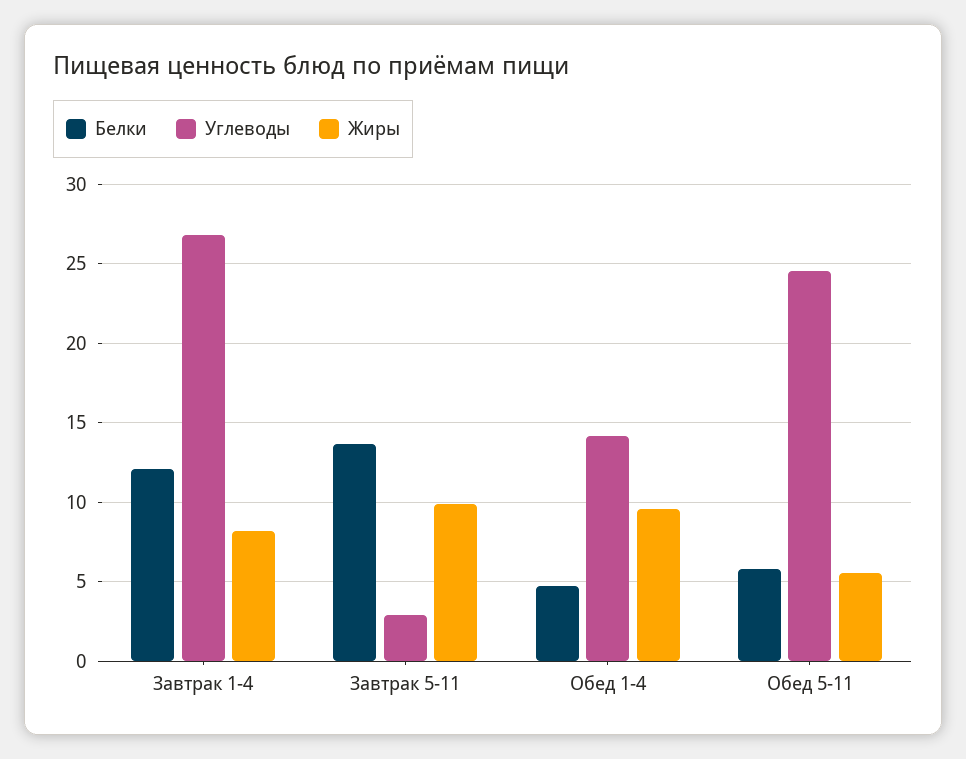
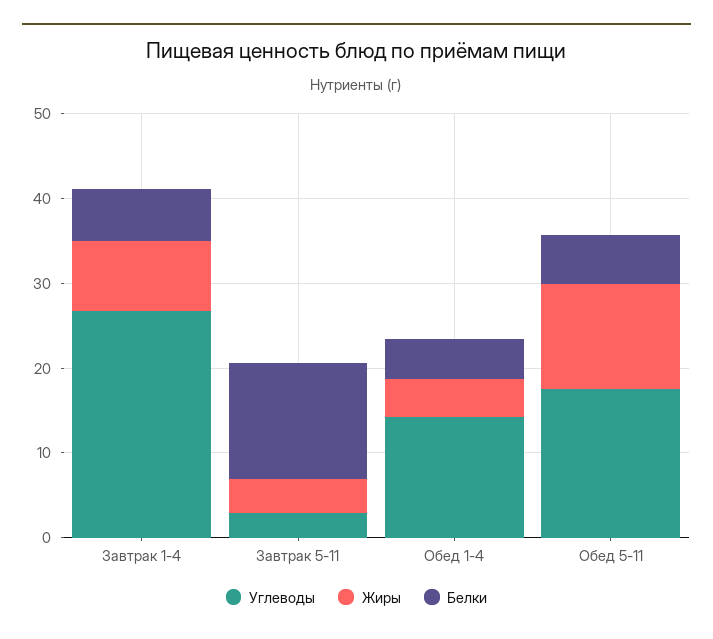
Белки, Завтрак 1-4: 12 -> 6
Жиры, Завтрак 5-11: 10 -> 4
Жиры, Обед 1-4: 9.5 -> 4
Углеводы, Обед 5-11: 24.5 -> 18
Жиры, Обед 5-11: 5.5 -> 12

